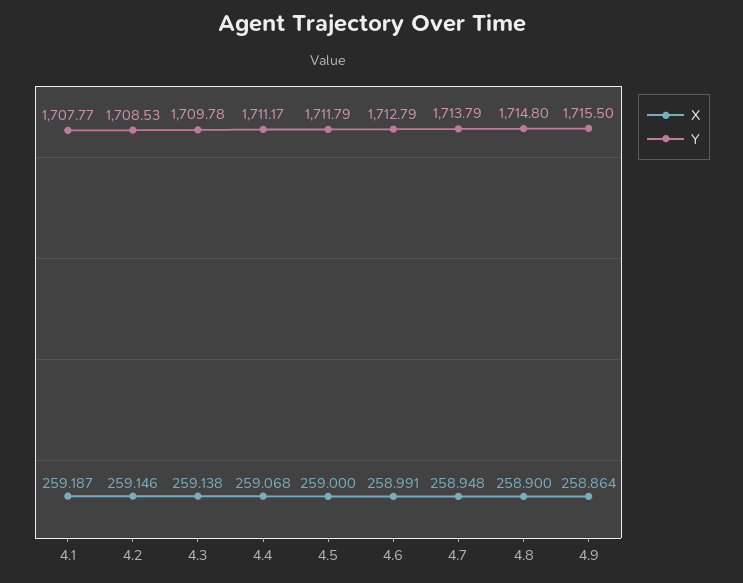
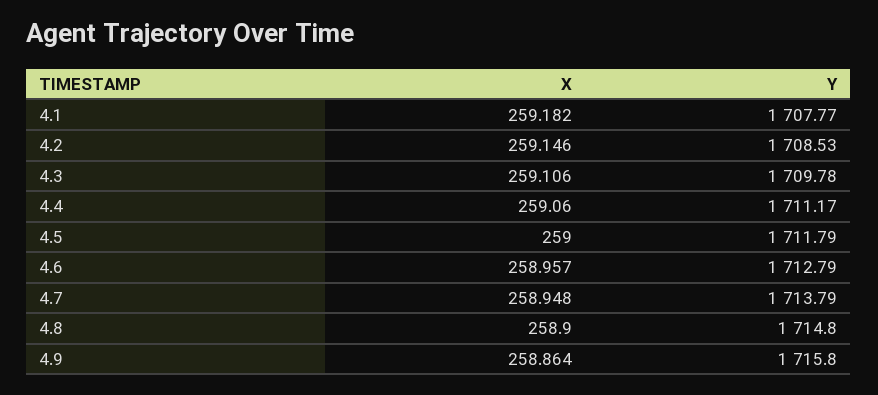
X, 4.1: 259.187 -> 259.182
X, 4.3: 259.138 -> 259.106
X, 4.4: 259.068 -> 259.06
X, 4.6: 258.991 -> 258.957
Y, 4.9: 1715.5 -> 1715.8

